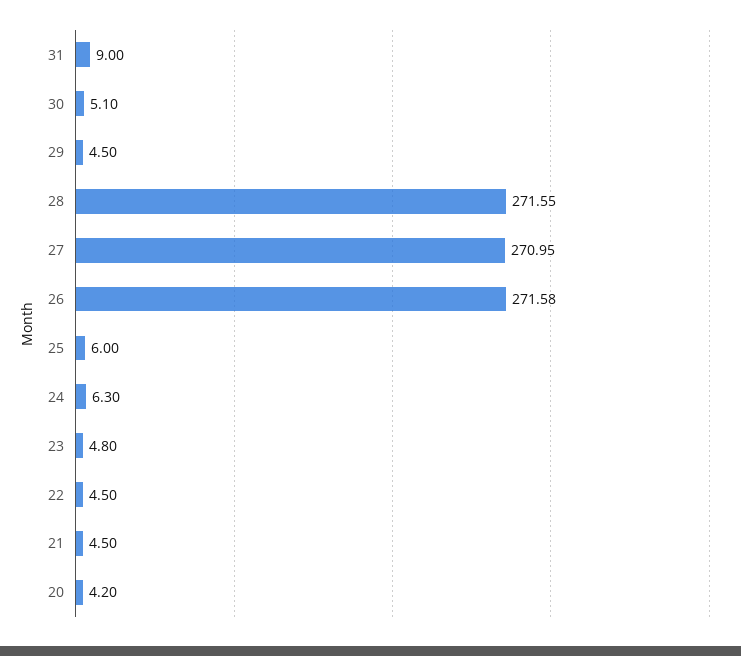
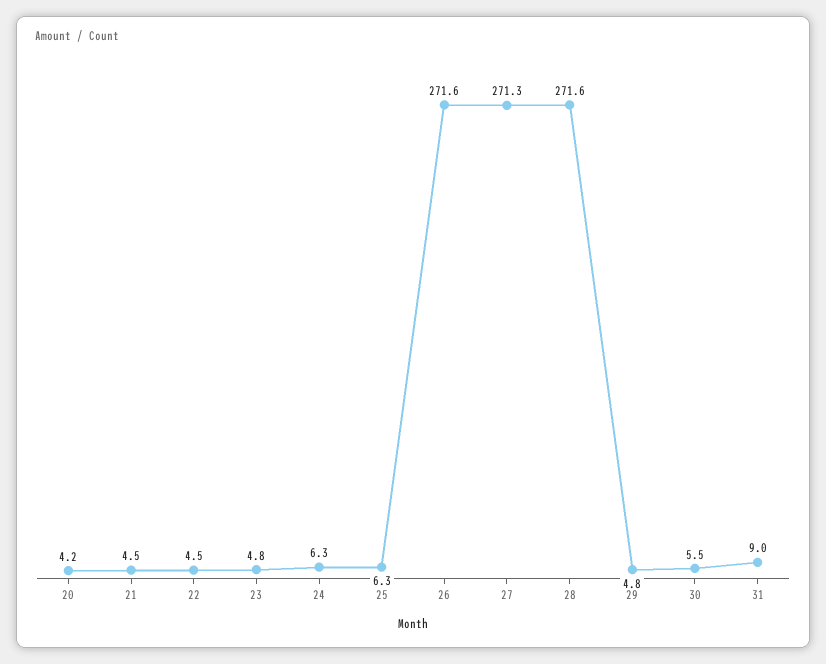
30: 5.1 -> 5.5
29: 4.5 -> 4.8
27: 270.95 -> 271.3
25: 6 -> 6.3

